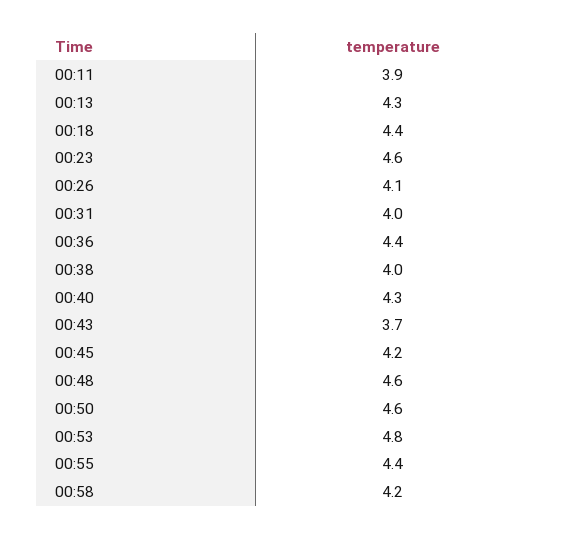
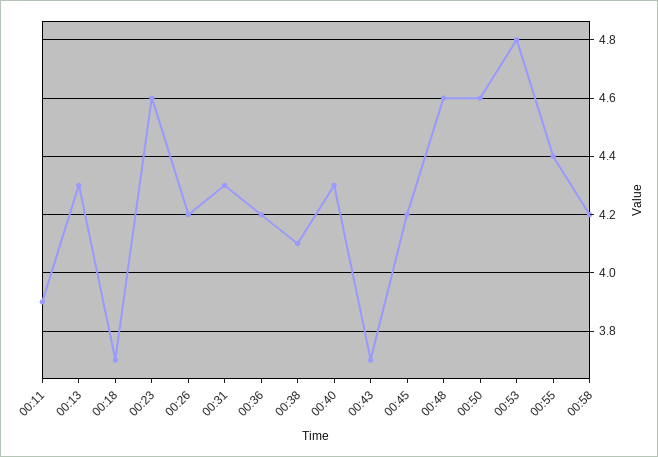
00:18: 4.4 -> 3.7
00:26: 4.1 -> 4.2
00:31: 4 -> 4.3
00:36: 4.4 -> 4.2
00:38: 4 -> 4.1

